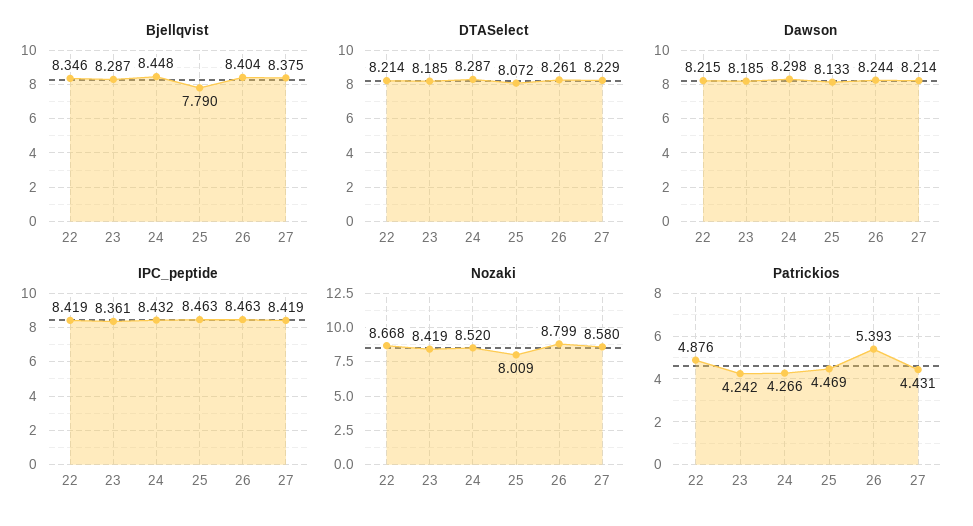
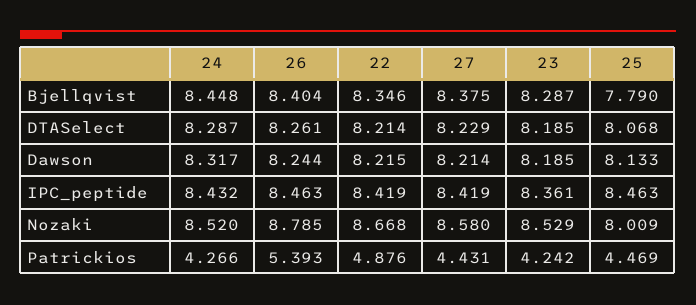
DTASelect, 25: 8.072 -> 8.068
Dawson, 24: 8.298 -> 8.317
Nozaki, 23: 8.419 -> 8.529
Nozaki, 26: 8.799 -> 8.785

